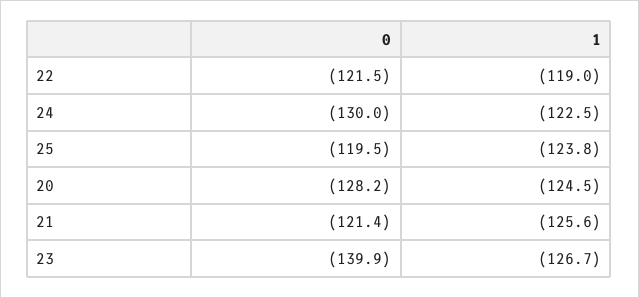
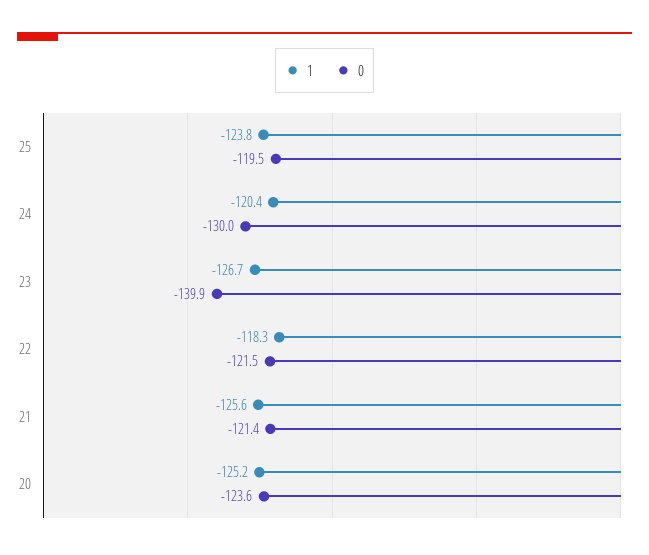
1, 22: -119 -> -118.3
1, 24: -122.5 -> -120.4
0, 20: -128.2 -> -123.6
1, 20: -124.5 -> -125.2

